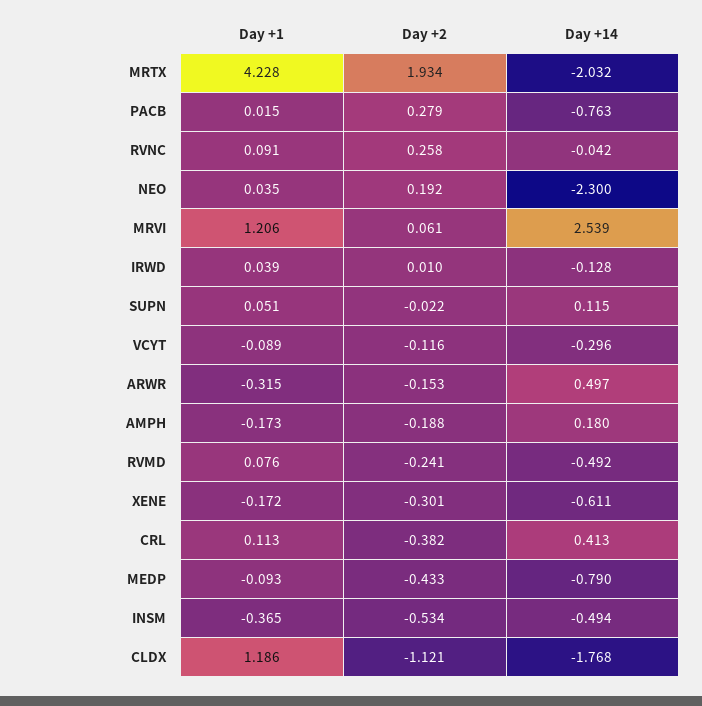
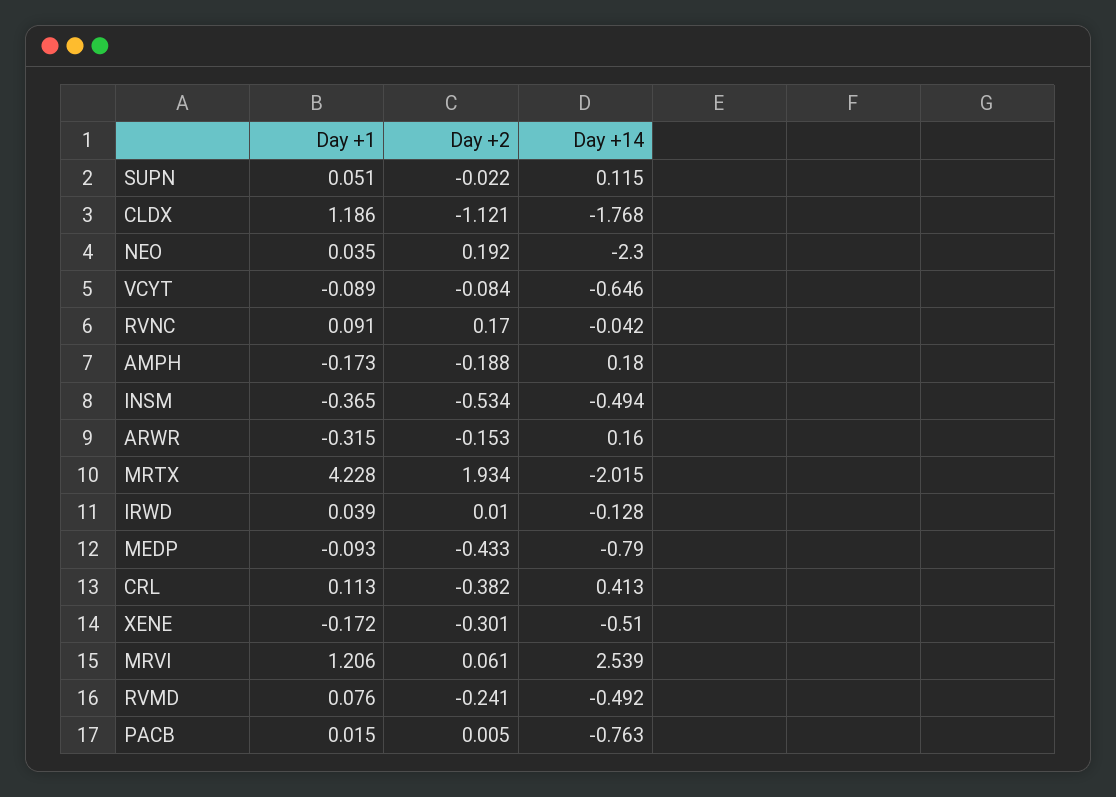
Day +14, MRTX: -2.032 -> -2.015
Day +2, PACB: 0.279 -> 0.005
Day +2, RVNC: 0.258 -> 0.17
Day +2, VCYT: -0.116 -> -0.084
Day +14, VCYT: -0.296 -> -0.646
Day +14, ARWR: 0.497 -> 0.16
Day +14, XENE: -0.611 -> -0.51

